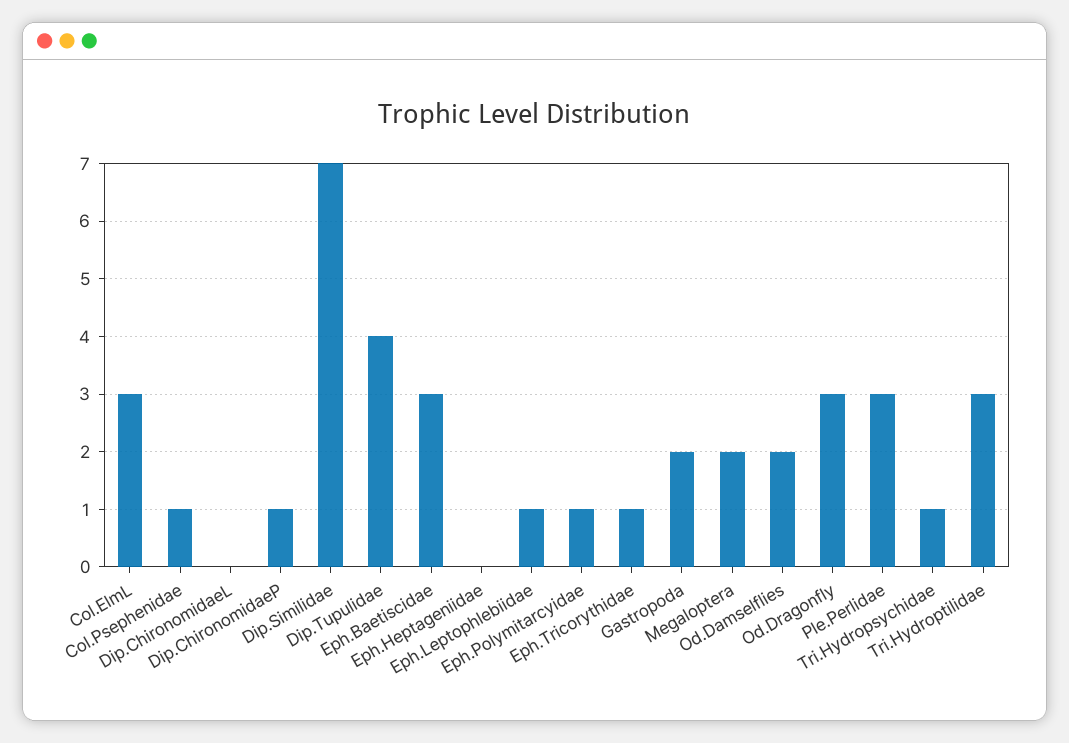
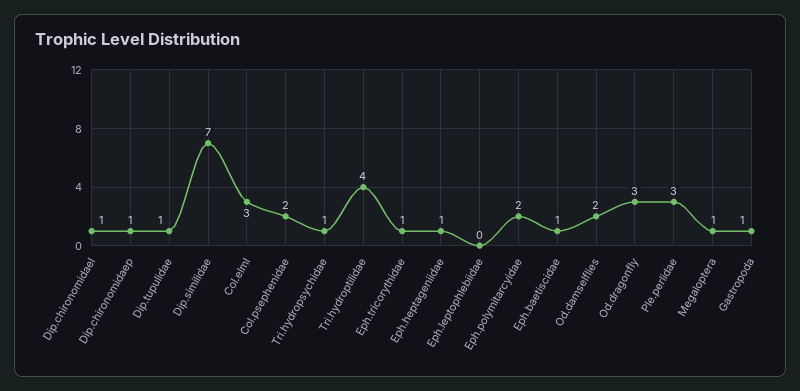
Col.Psephenidae: 1 -> 2
Dip.ChironomidaeL: 0 -> 1
Dip.Tupulidae: 4 -> 1
Eph.Baetiscidae: 3 -> 1
Eph.Heptageniidae: 0 -> 1
Eph.Leptophlebiidae: 1 -> 0
Eph.Polymitarcyidae: 1 -> 2
Gastropoda: 2 -> 1
Megaloptera: 2 -> 1
Tri.Hydroptilidae: 3 -> 4

